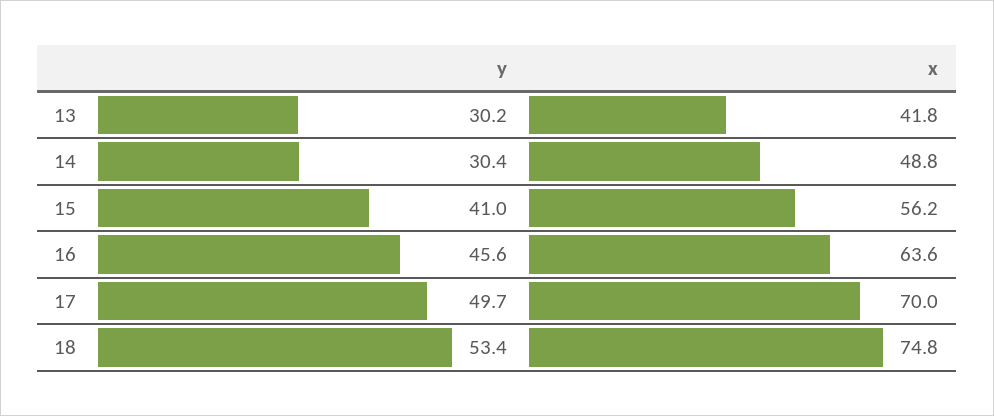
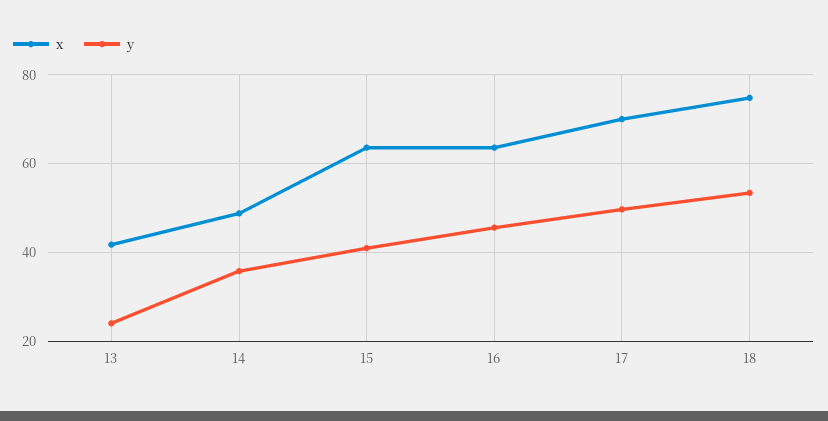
y, 13: 30.2 -> 24
y, 14: 30.4 -> 36
x, 15: 56.2 -> 64

